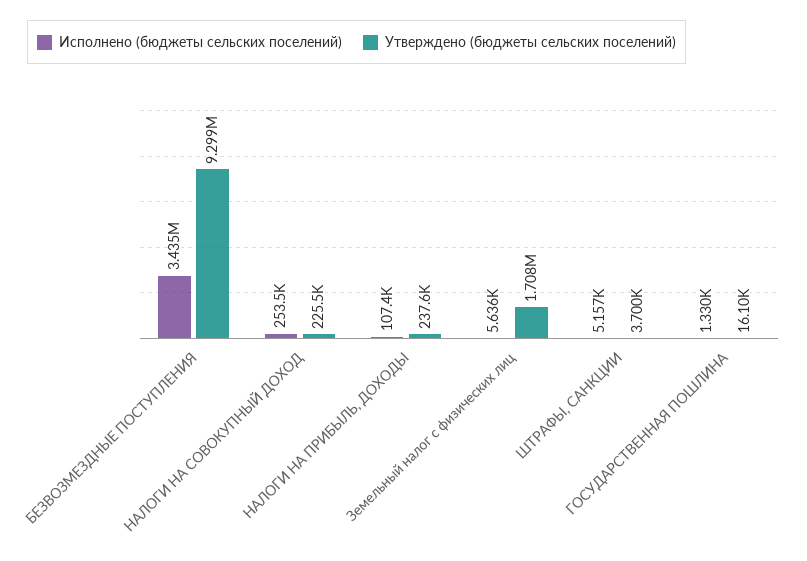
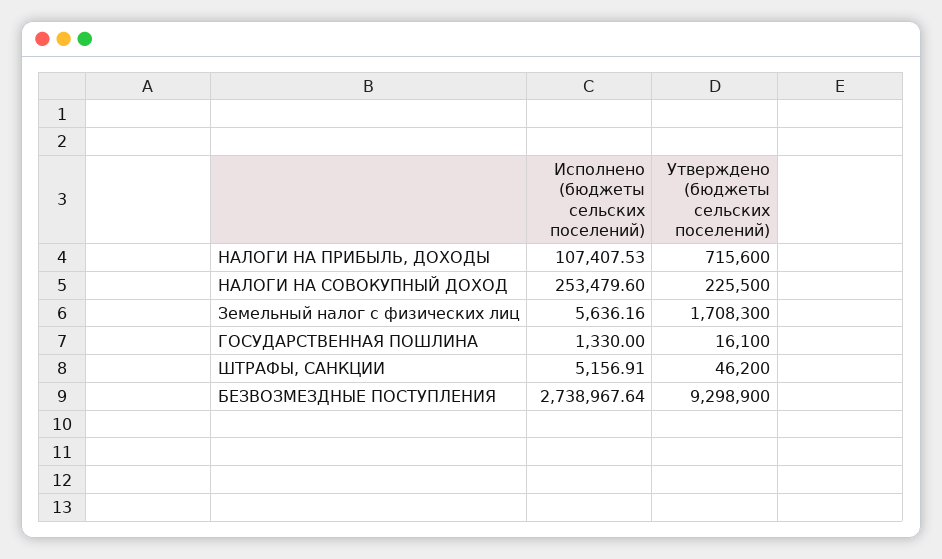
Исполнено (бюджеты сельских поселений), БЕЗВОЗМЕЗДНЫЕ ПОСТУПЛЕНИЯ: 3435000 -> 2738967.64
Утверждено (бюджеты сельских поселений), НАЛОГИ НА ПРИБЫЛЬ, ДОХОДЫ: 237600 -> 715600
Утверждено (бюджеты сельских поселений), ШТРАФЫ, САНКЦИИ: 3700 -> 46200

